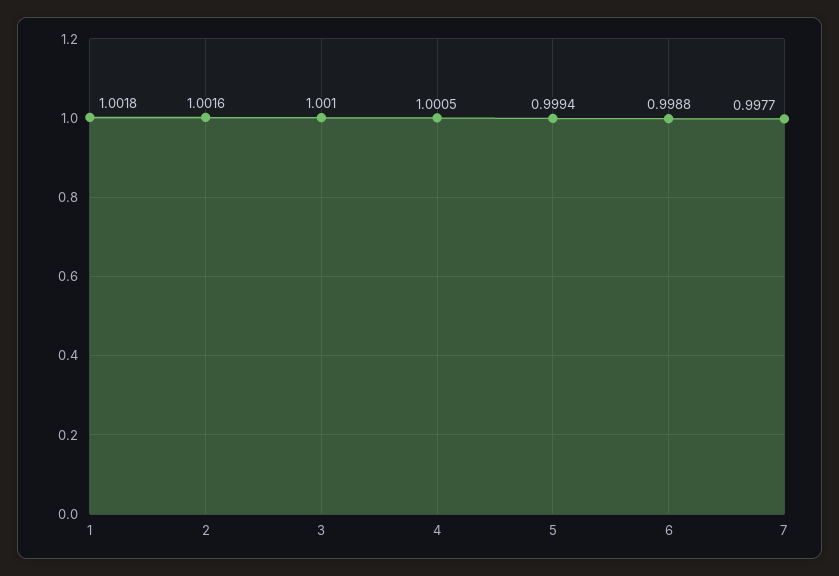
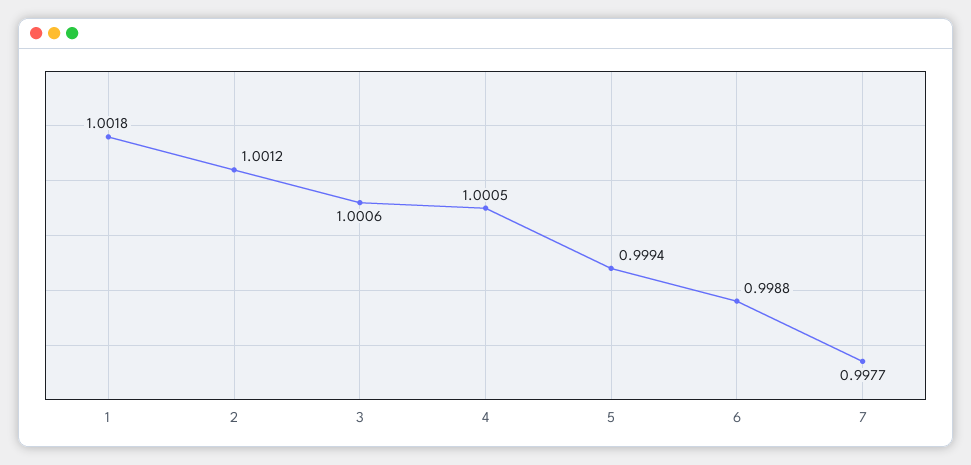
2: 1.0016 -> 1.0012
3: 1.001 -> 1.0006

